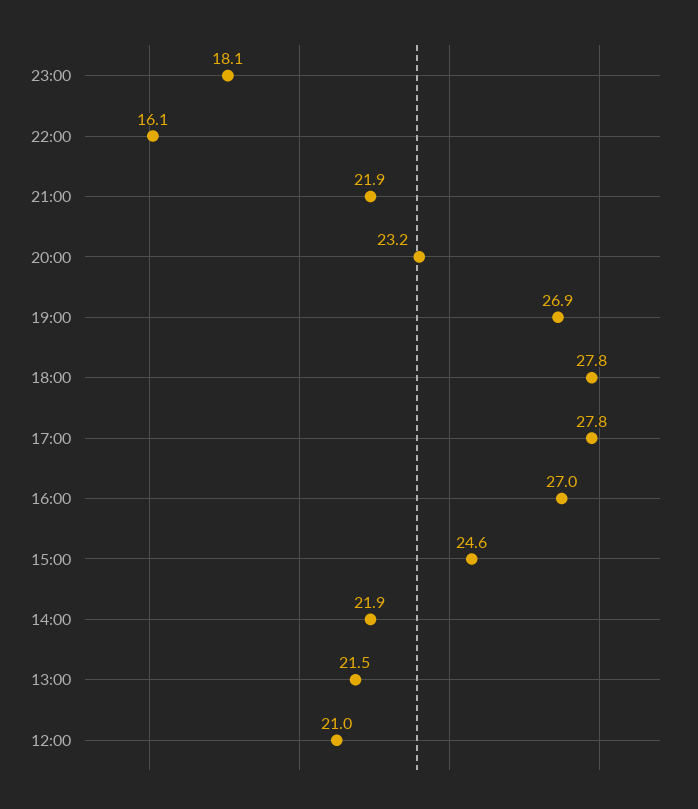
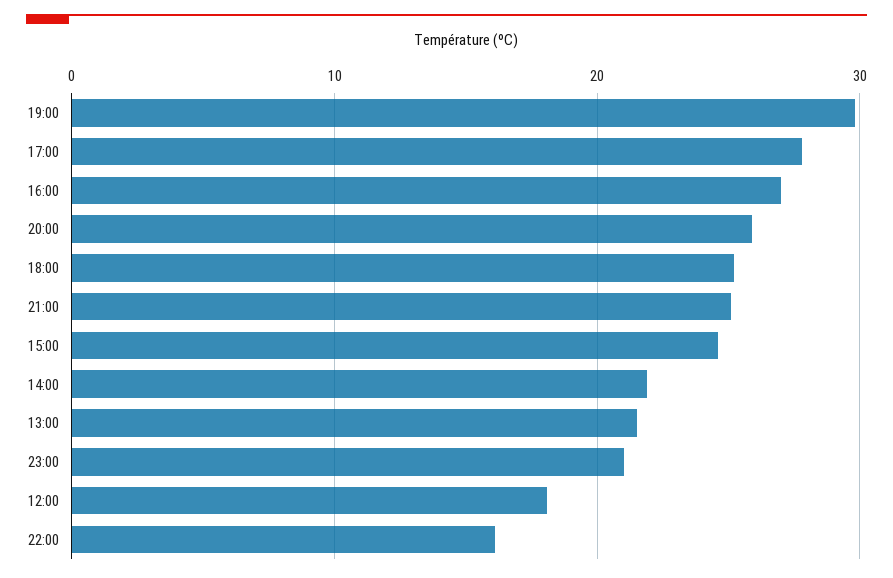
23:00: 18.1 -> 21
21:00: 21.9 -> 25
20:00: 23.2 -> 26
19:00: 26.9 -> 30
18:00: 27.8 -> 25
12:00: 21 -> 18

